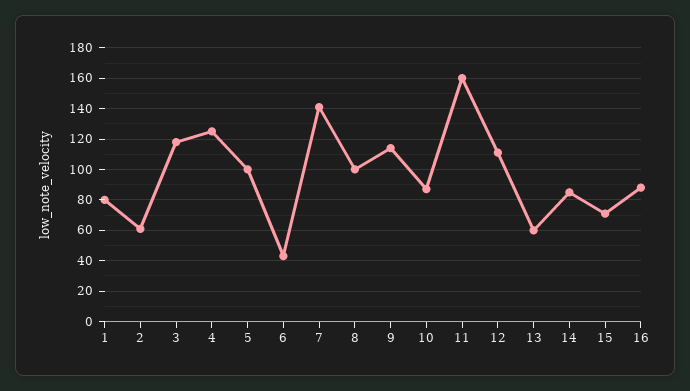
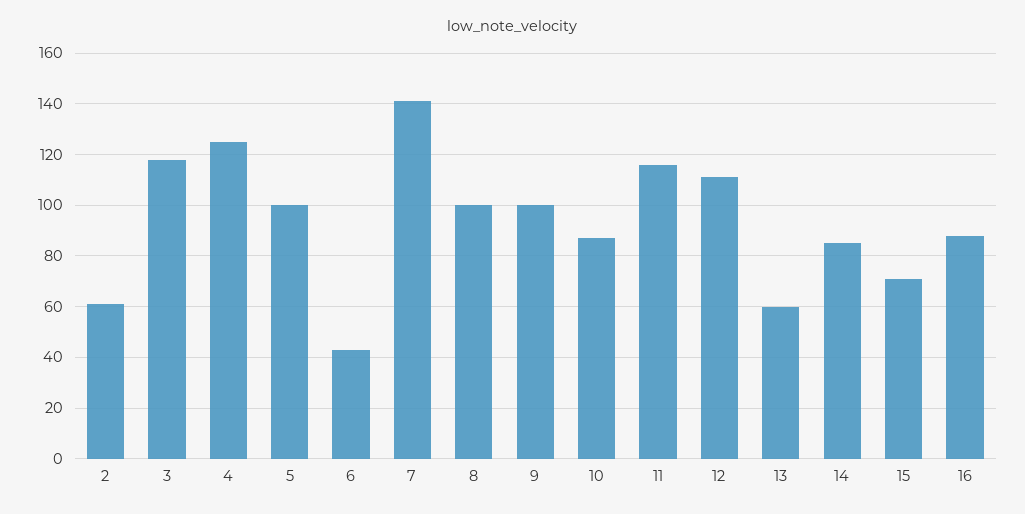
1: 80 -> none
9: 115 -> 100
11: 160 -> 115

